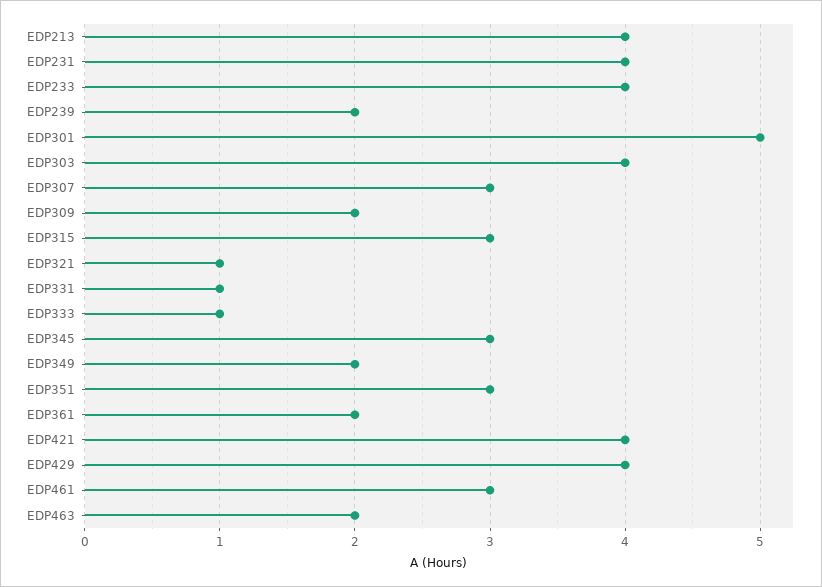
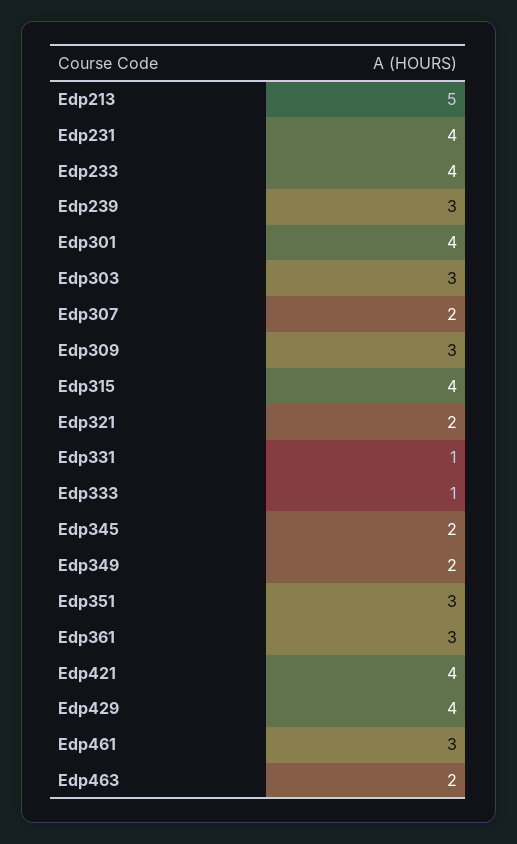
EDP213: 4 -> 5
EDP239: 2 -> 3
EDP301: 5 -> 4
EDP303: 4 -> 3
EDP307: 3 -> 2
EDP309: 2 -> 3
EDP315: 3 -> 4
EDP321: 1 -> 2
EDP345: 3 -> 2
EDP361: 2 -> 3

